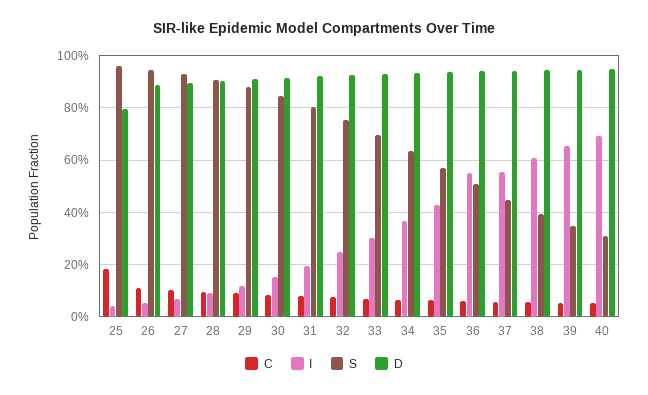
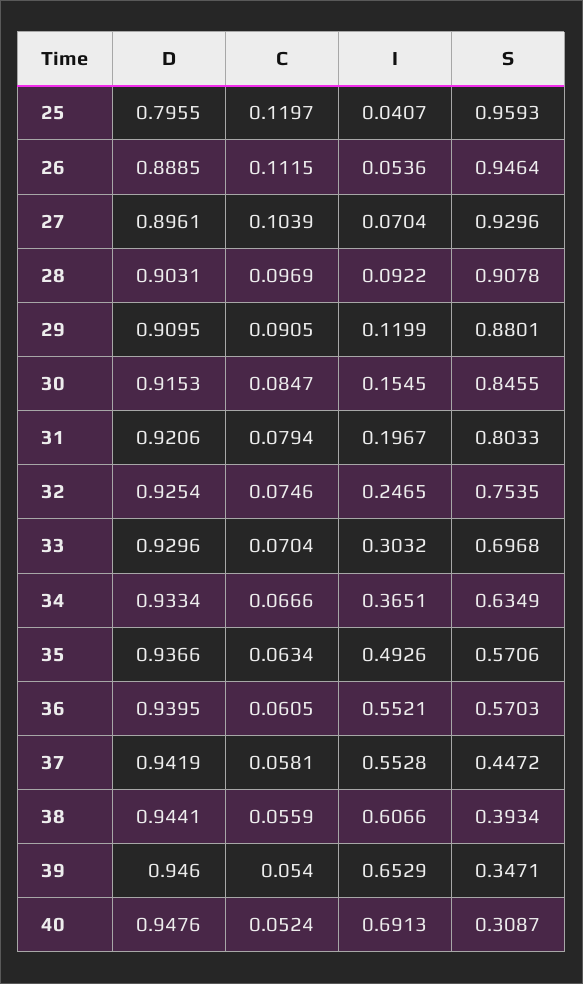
C, 25: 0.175 -> 0.1197
I, 35: 0.425 -> 0.4926
S, 36: 0.5 -> 0.5703

